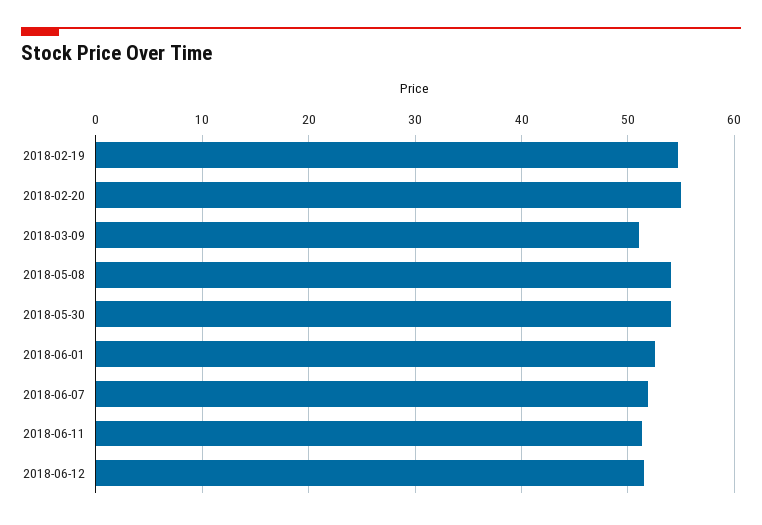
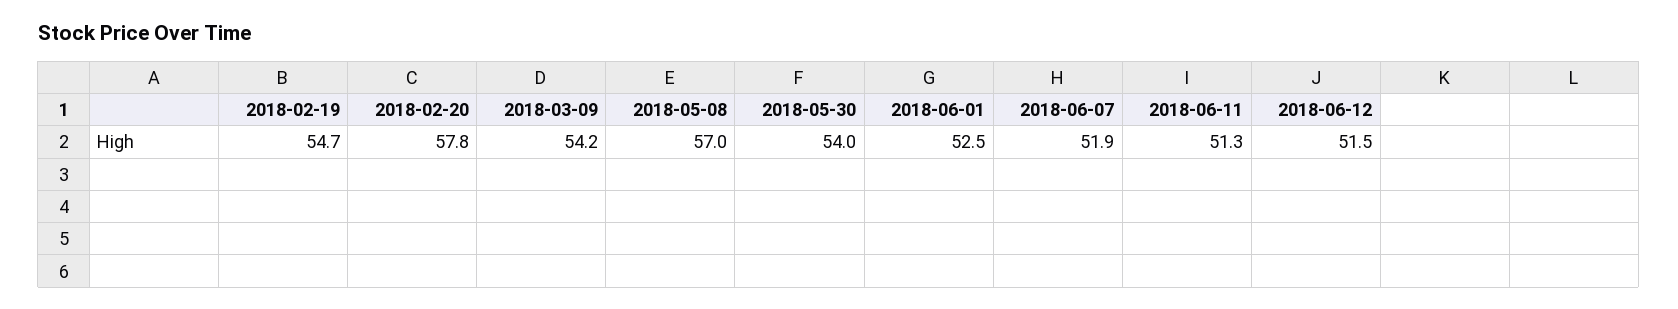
2018-02-20: 55 -> 57.8
2018-03-09: 51 -> 54.2
2018-05-08: 54 -> 57

